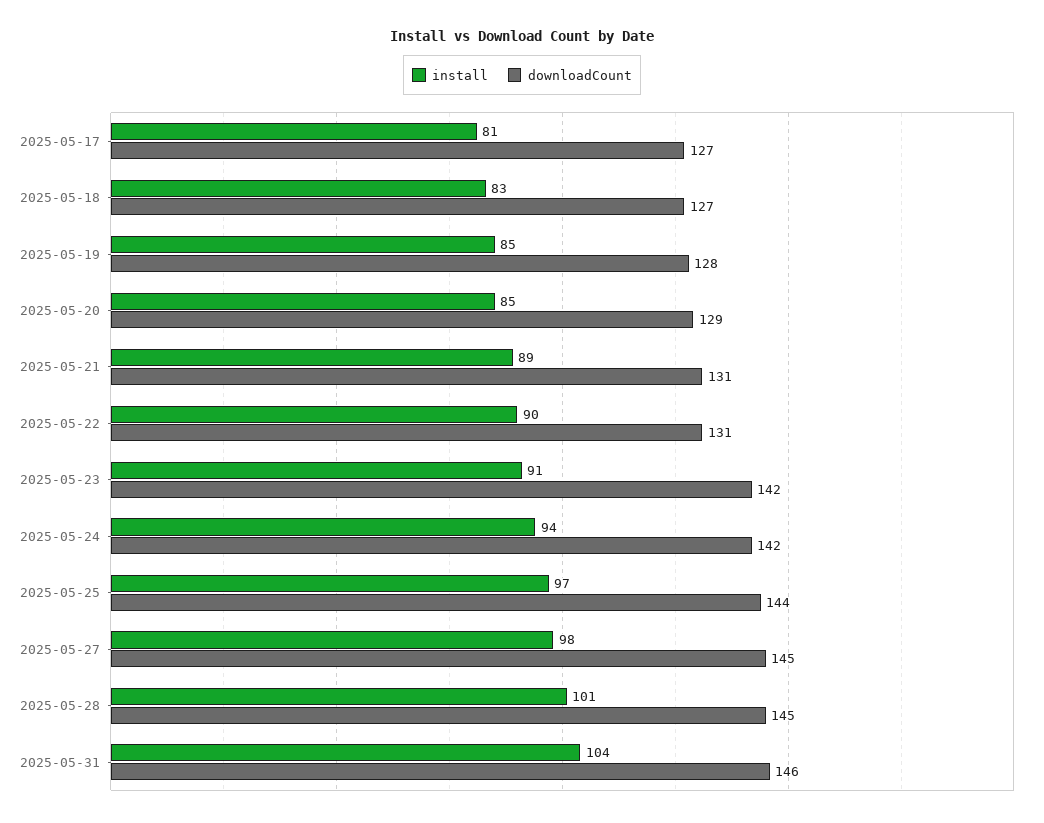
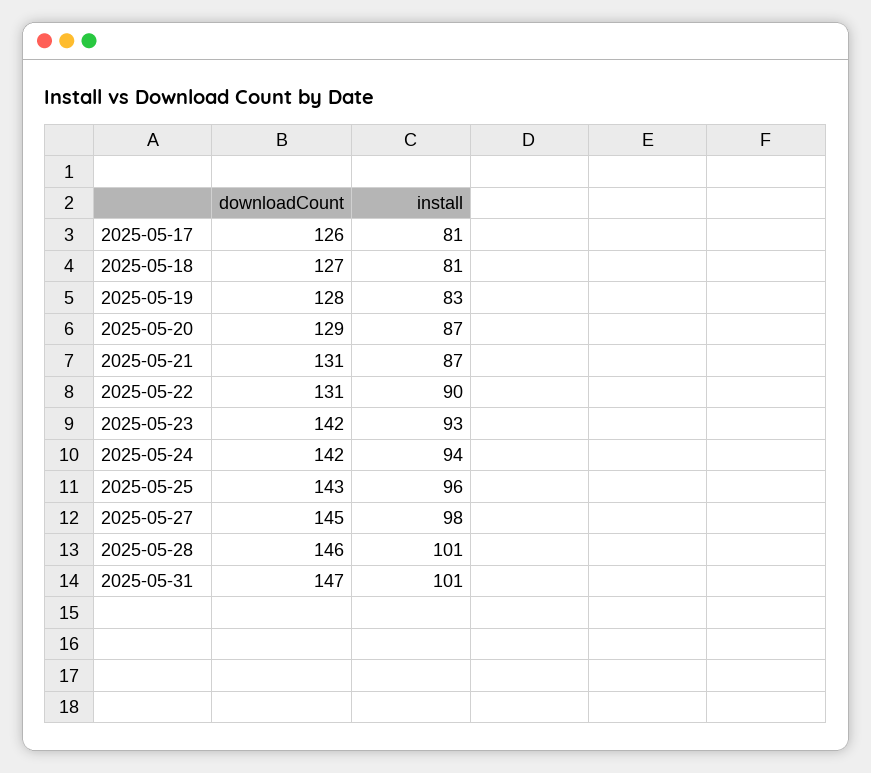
downloadCount, 2025-05-17: 127 -> 126
install, 2025-05-18: 83 -> 81
install, 2025-05-19: 85 -> 83
install, 2025-05-20: 85 -> 87
install, 2025-05-21: 89 -> 87
install, 2025-05-23: 91 -> 93
install, 2025-05-25: 97 -> 96
downloadCount, 2025-05-25: 144 -> 143
downloadCount, 2025-05-28: 145 -> 146
install, 2025-05-31: 104 -> 101
downloadCount, 2025-05-31: 146 -> 147

